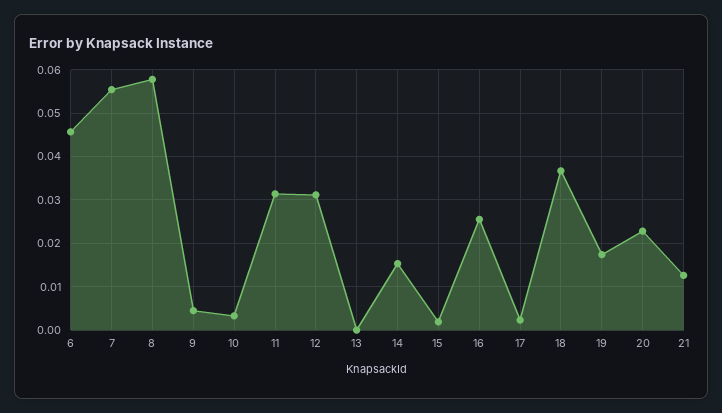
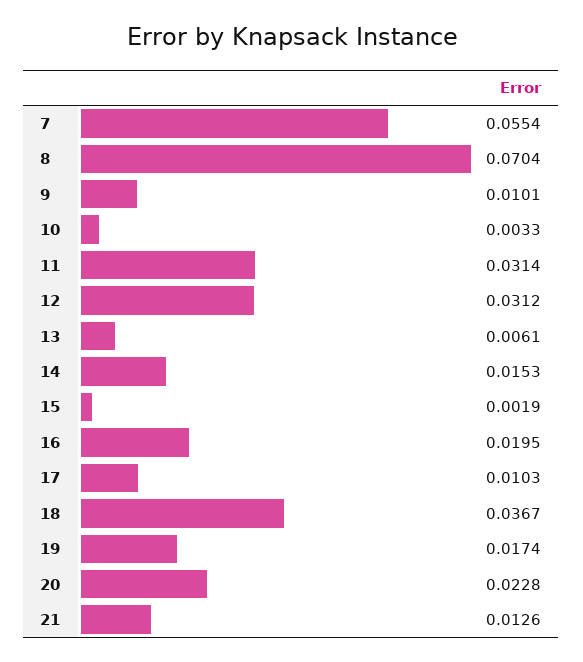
6: 0.046 -> none
8: 0.058 -> 0.0704
9: 0.004 -> 0.0101
13: 0 -> 0.0061
16: 0.026 -> 0.0195
17: 0.002 -> 0.0103

